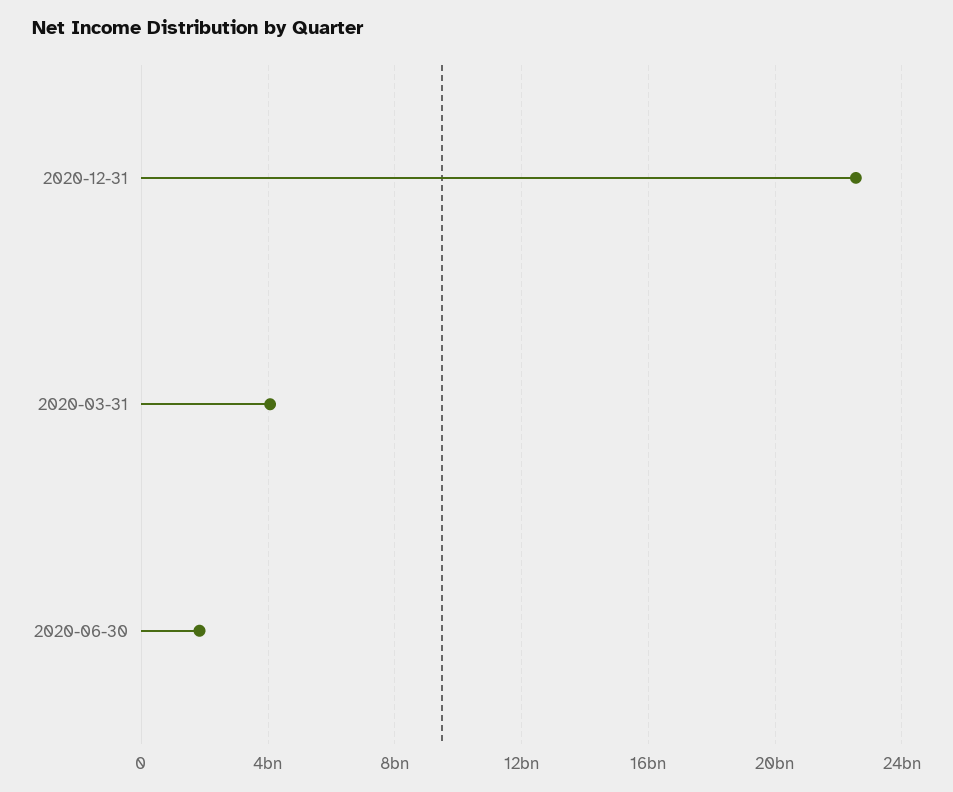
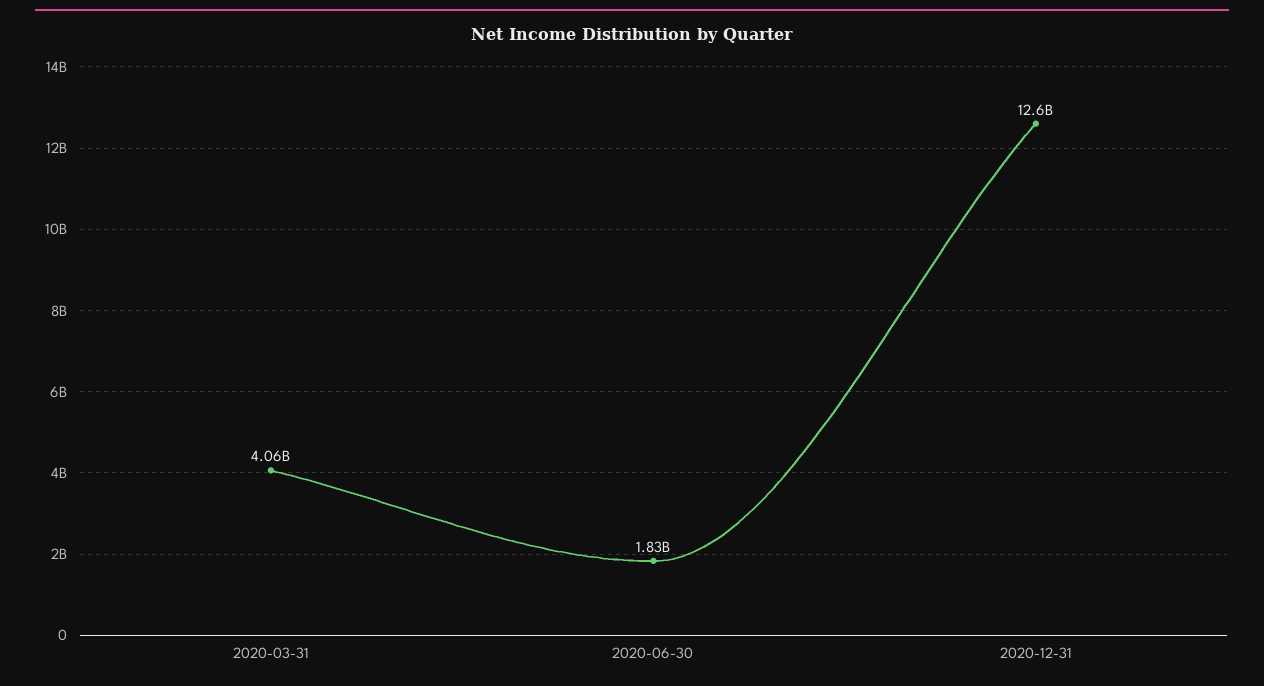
2020-12-31: 22500000000 -> 12600000000

